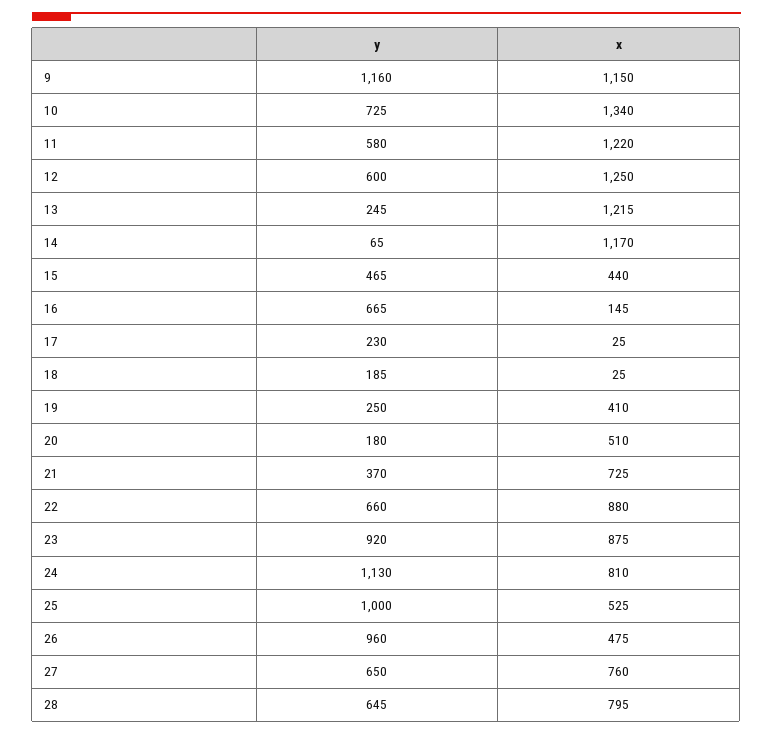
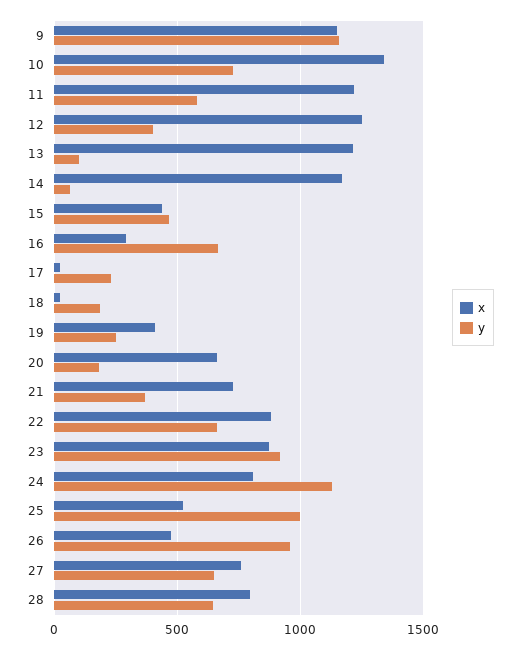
y, 12: 600 -> 400
y, 13: 245 -> 100
x, 16: 145 -> 300
x, 20: 510 -> 650

